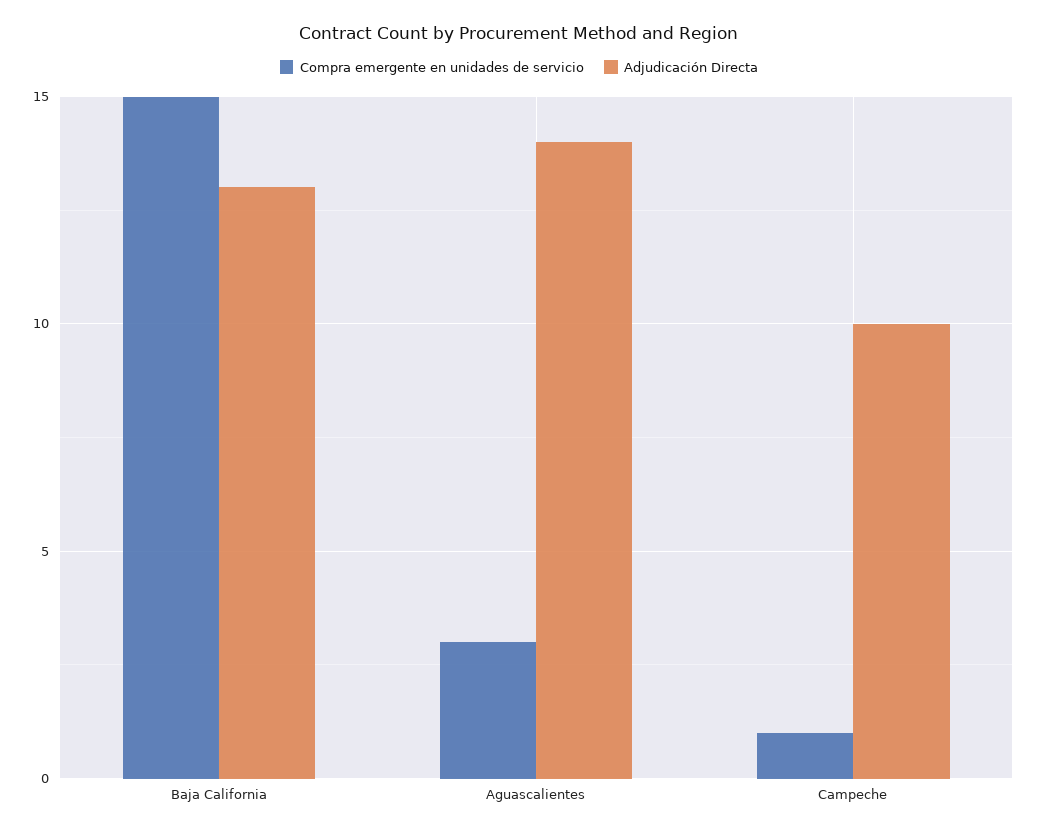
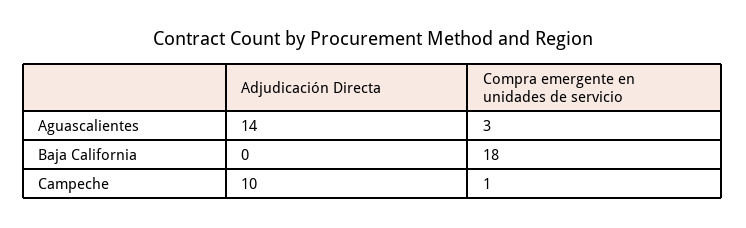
Compra emergente en unidades de servicio, Baja California: 15 -> 18
Adjudicación Directa, Baja California: 13 -> 0

